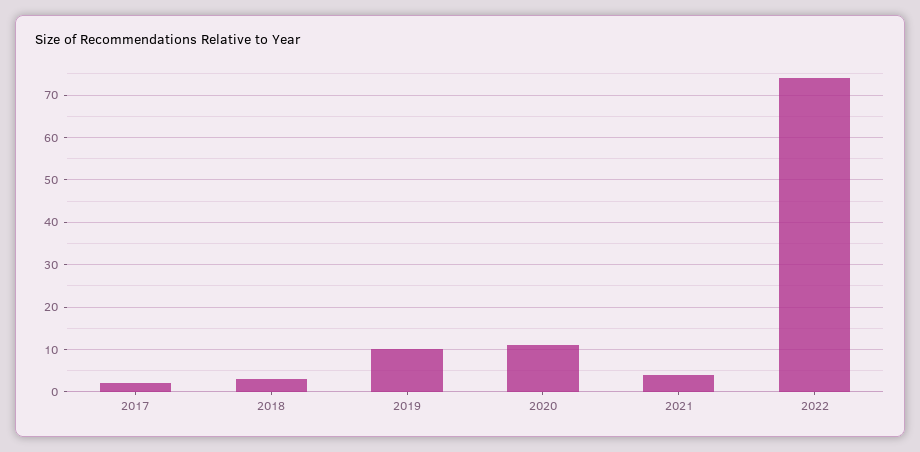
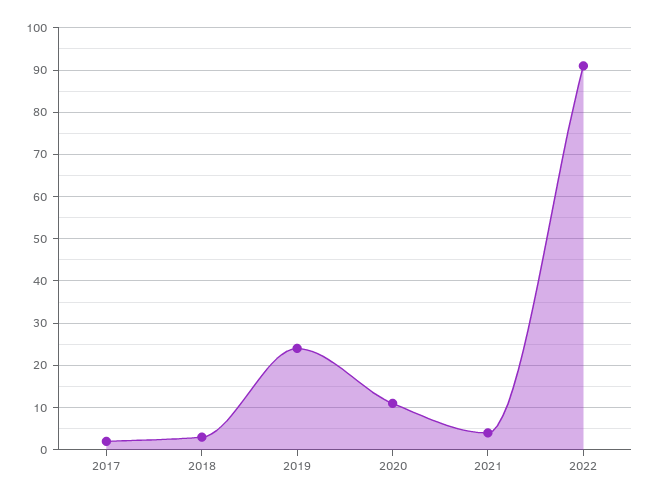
2019: 10 -> 25
2022: 75 -> 90

